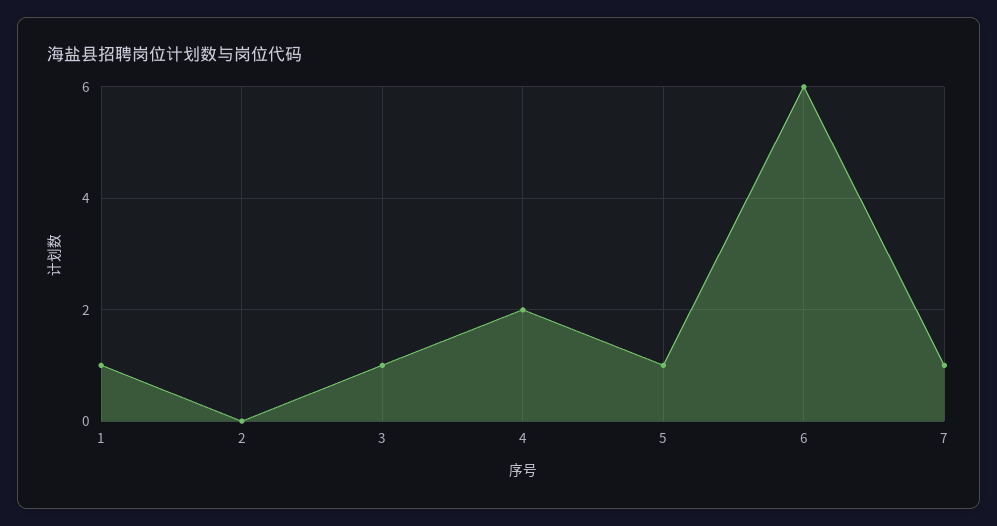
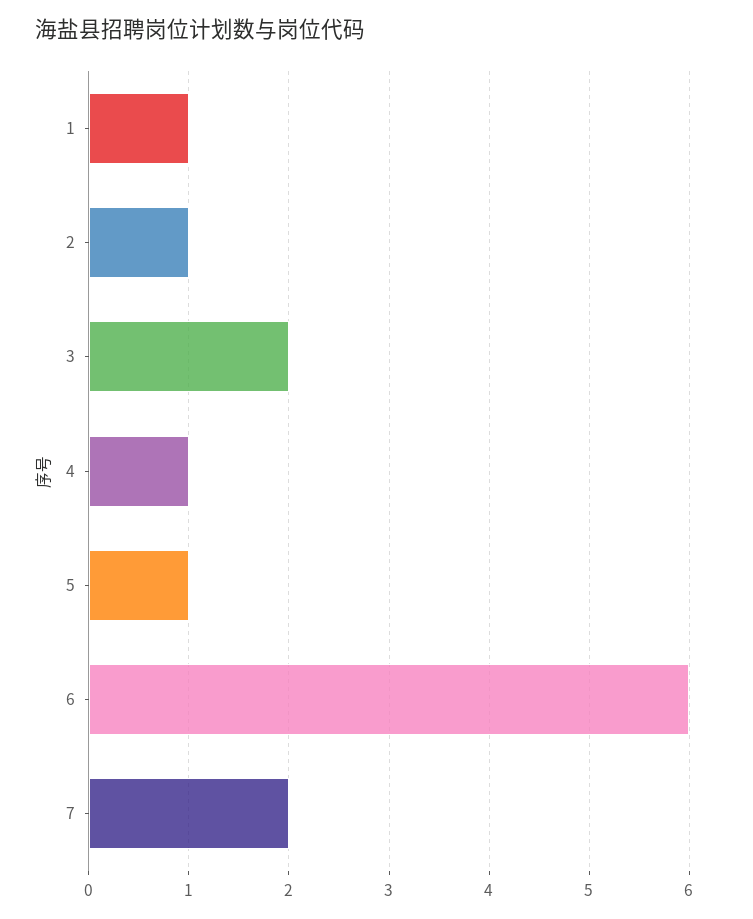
2: 0 -> 1
3: 1 -> 2
4: 2 -> 1
7: 1 -> 2

